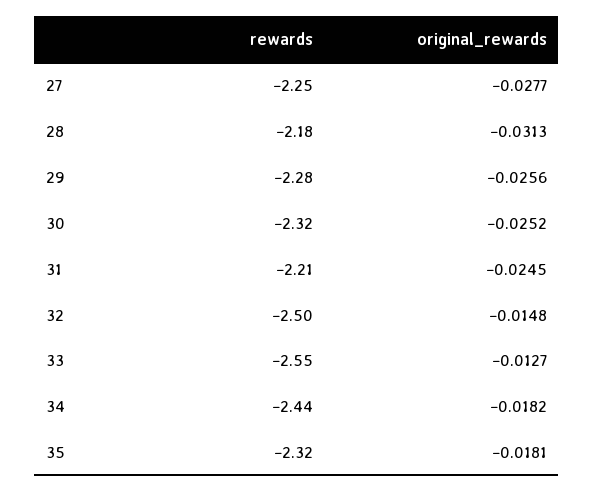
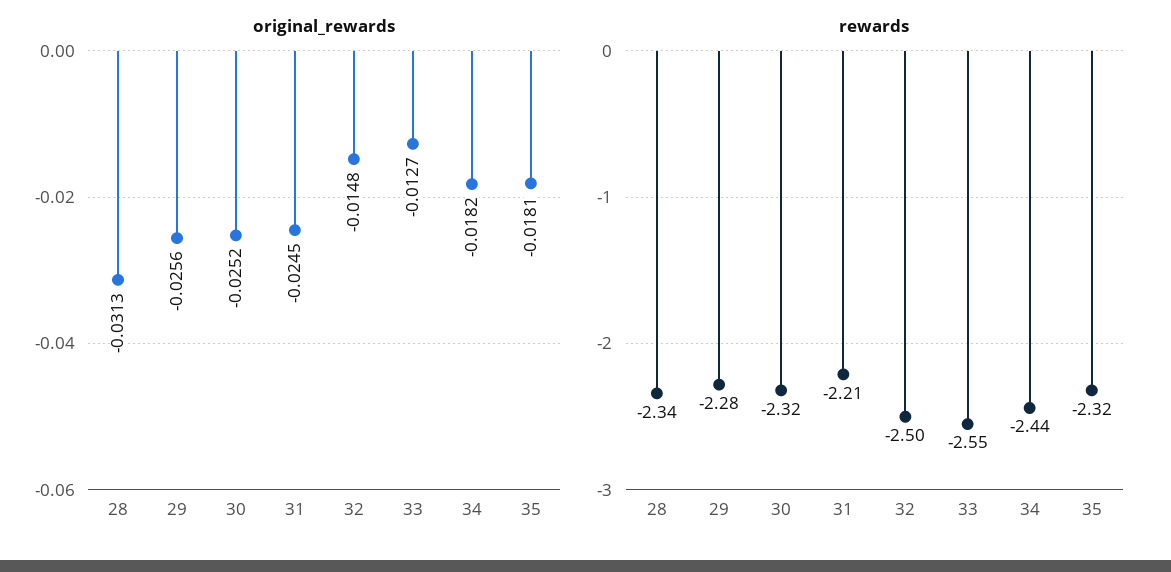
rewards, 27: -2.25 -> none
original_rewards, 27: -0.0277 -> none
rewards, 28: -2.18 -> -2.34

